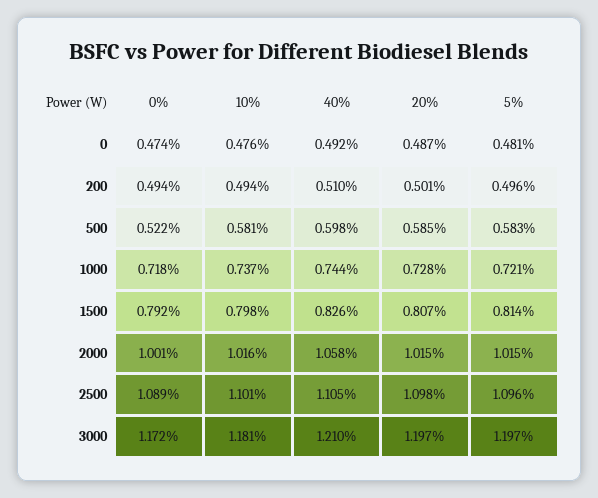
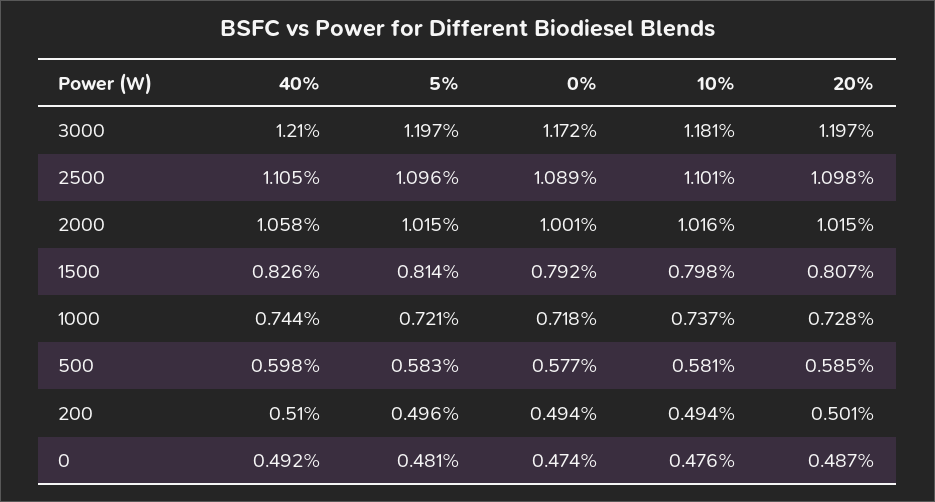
0%, 500: 0.522 -> 0.577

